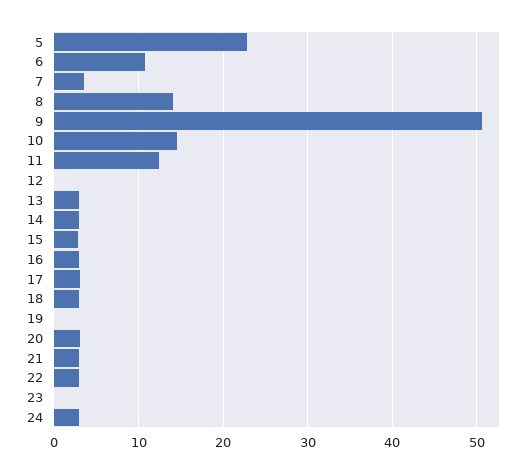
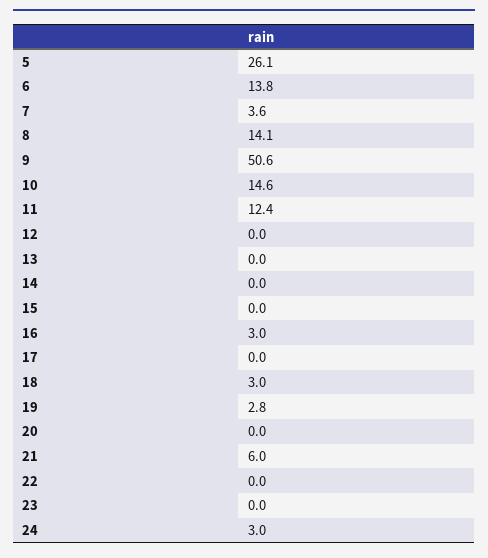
5: 23 -> 26.1
6: 11 -> 13.8
13: 3 -> 0
14: 3 -> 0
15: 3 -> 0
17: 3 -> 0
19: 0 -> 2.8
20: 3 -> 0
21: 3 -> 6
22: 3 -> 0

